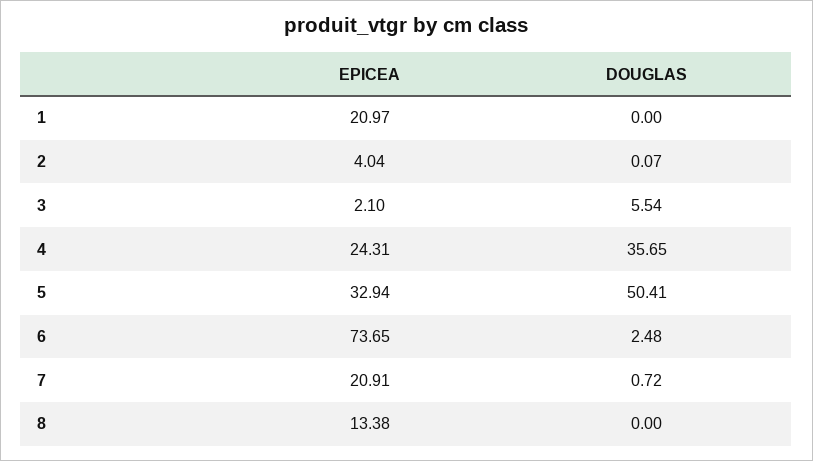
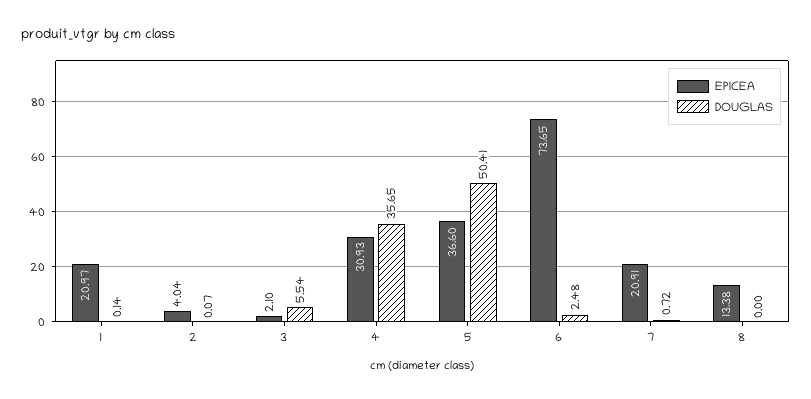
DOUGLAS, 1: 0 -> 0.14
EPICEA, 4: 24.31 -> 30.93
EPICEA, 5: 32.94 -> 36.6

